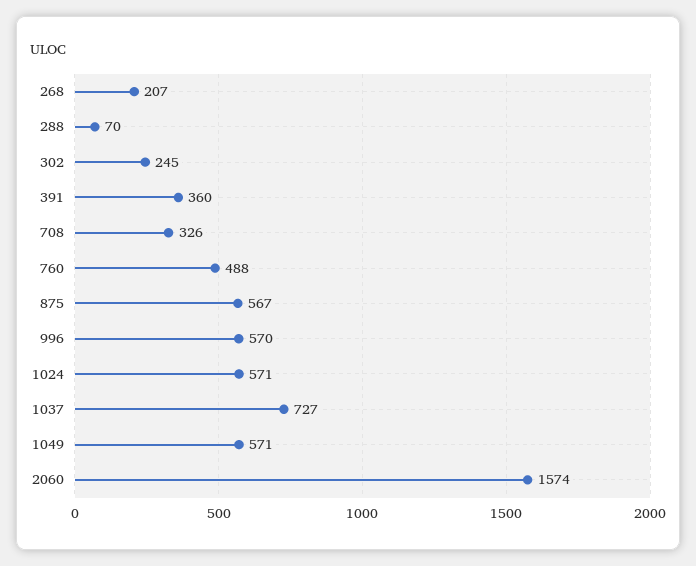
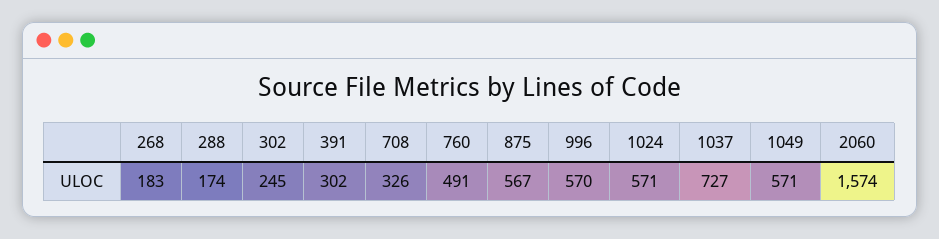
268: 207 -> 183
288: 70 -> 174
391: 360 -> 302
760: 488 -> 491

